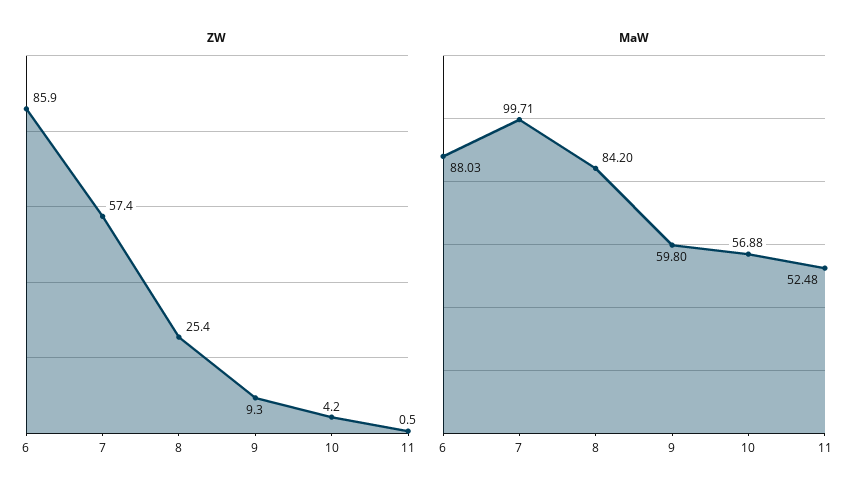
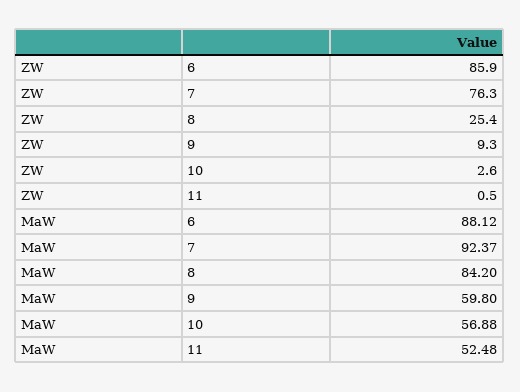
ZW, 7: 57.4 -> 76.3
ZW, 10: 4.2 -> 2.6
MaW, 6: 88.03 -> 88.12
MaW, 7: 99.71 -> 92.37

